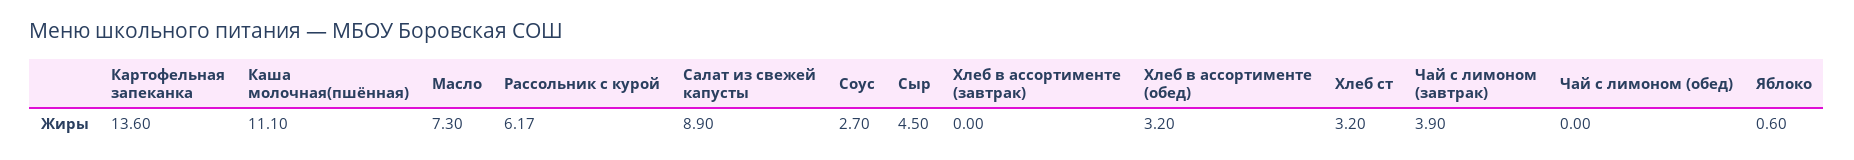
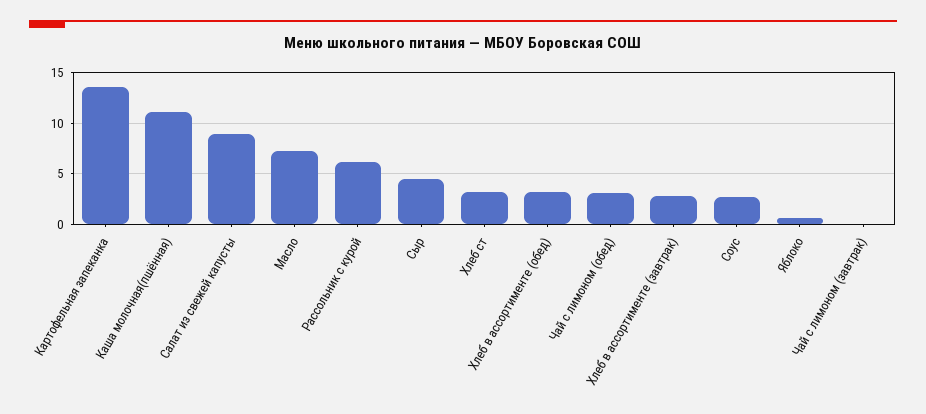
Хлеб в ассортименте (завтрак): 0 -> 3
Чай с лимоном (завтрак): 3.9 -> 0
Чай с лимоном (обед): 0 -> 3

